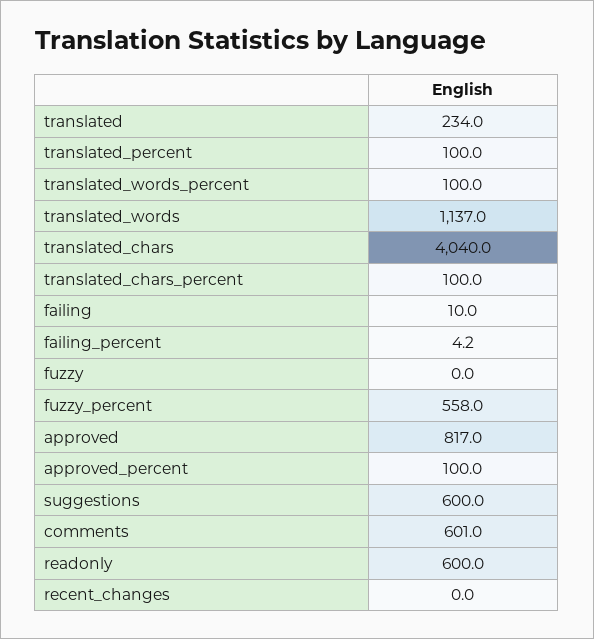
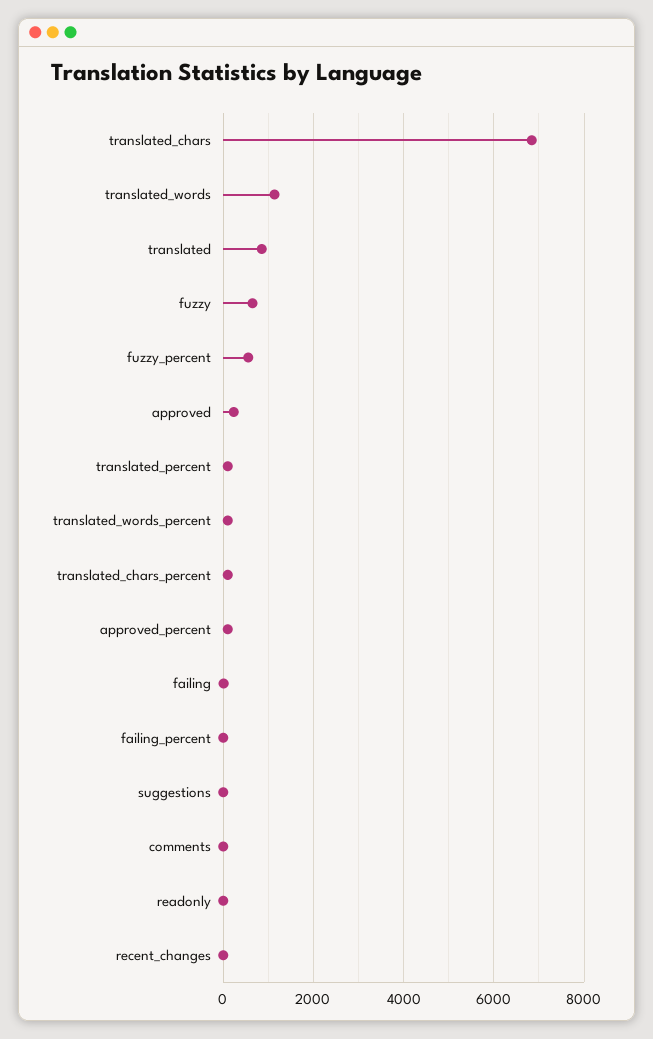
translated: 234 -> 800
translated_chars: 4040 -> 6800
fuzzy: 0 -> 600
approved: 817 -> 200
suggestions: 600 -> 0
comments: 601 -> 0
readonly: 600 -> 0

